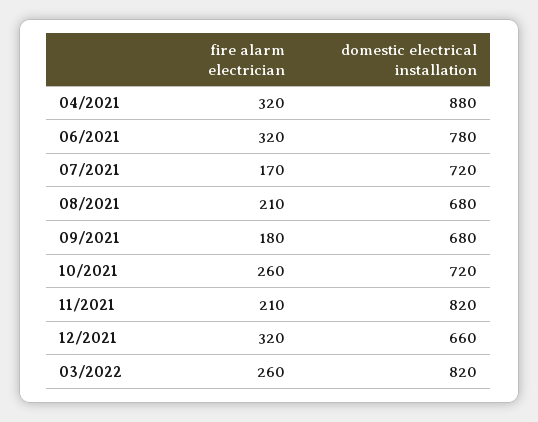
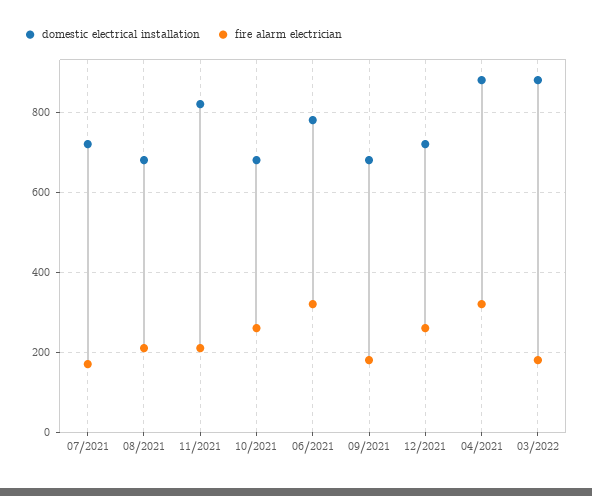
domestic electrical installation, 10/2021: 720 -> 680
fire alarm electrician, 12/2021: 320 -> 260
domestic electrical installation, 12/2021: 660 -> 720
fire alarm electrician, 03/2022: 260 -> 180
domestic electrical installation, 03/2022: 820 -> 880

